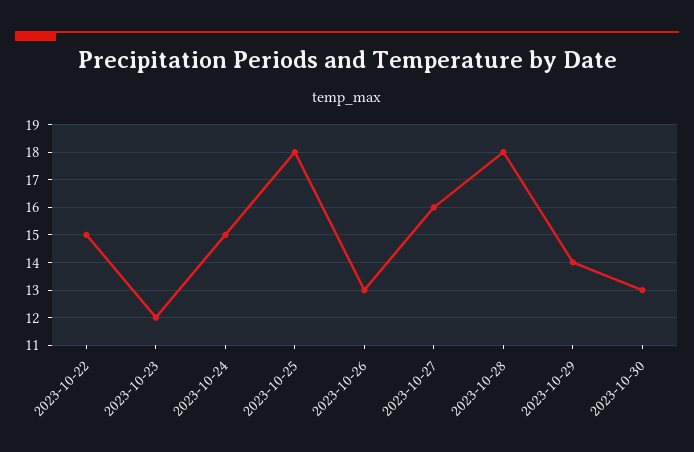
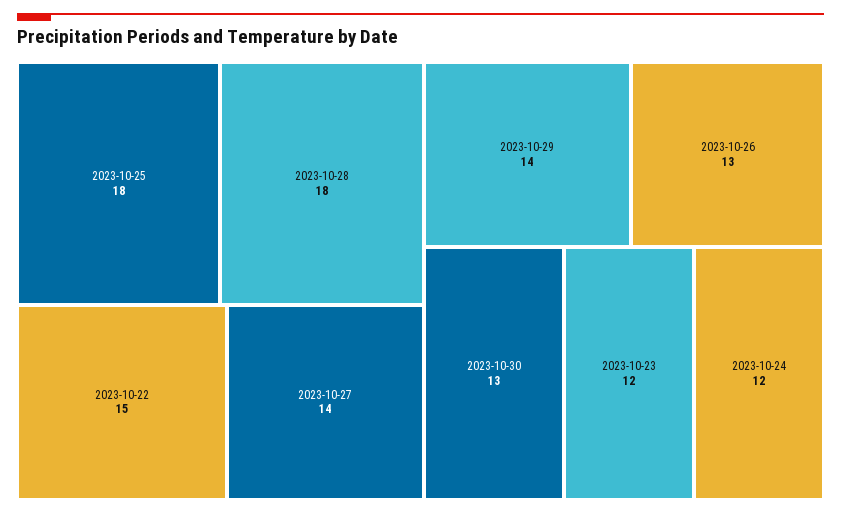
2023-10-24: 15 -> 12
2023-10-27: 16 -> 14

